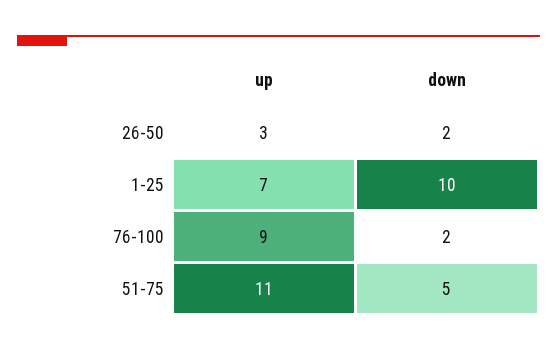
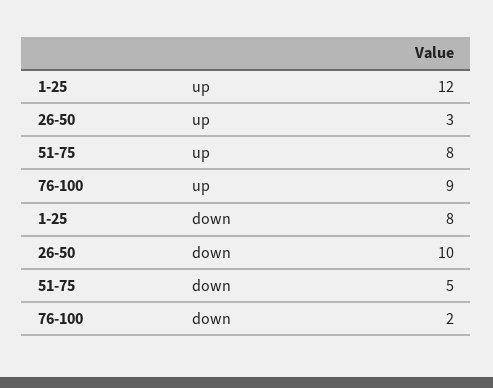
down, 26-50: 2 -> 10
up, 1-25: 7 -> 12
down, 1-25: 10 -> 8
up, 51-75: 11 -> 8

